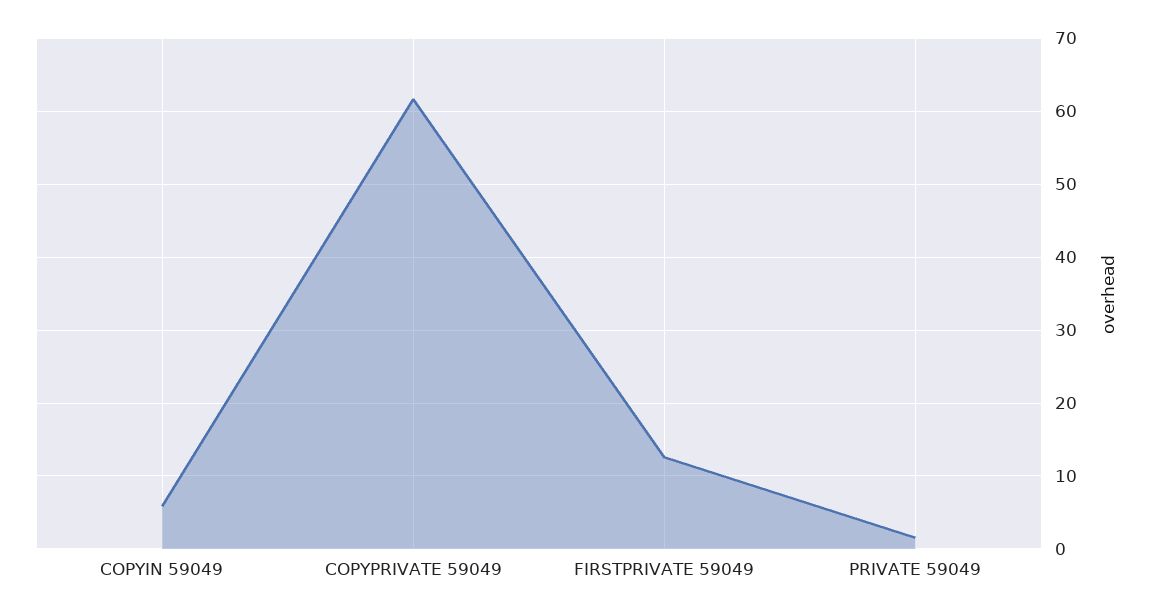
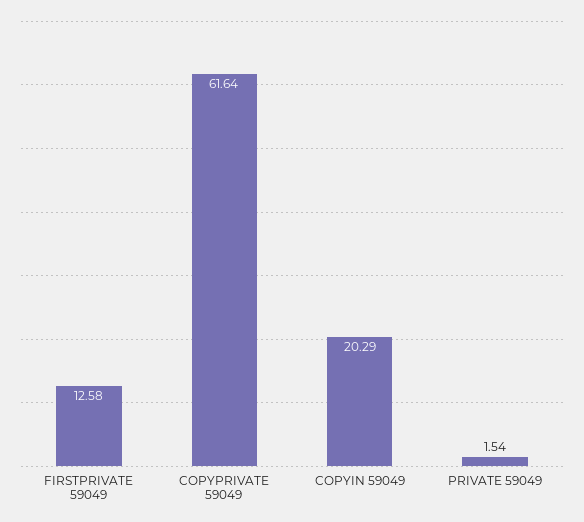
COPYIN 59049: 6 -> 20.29

